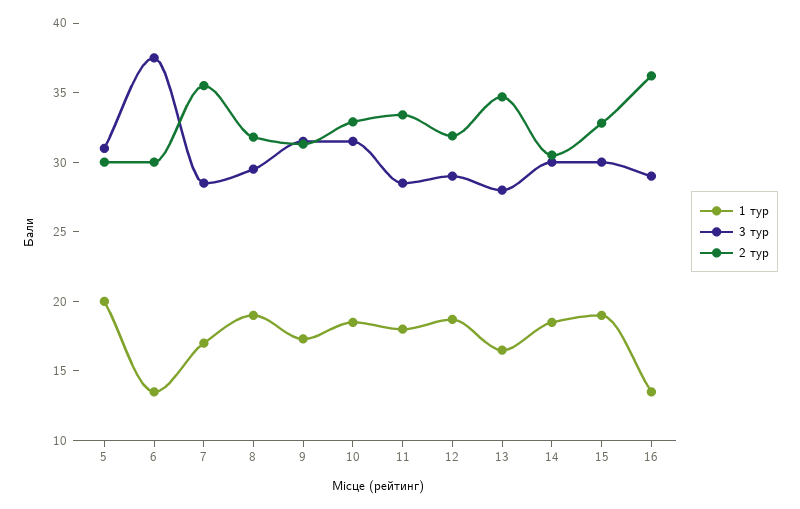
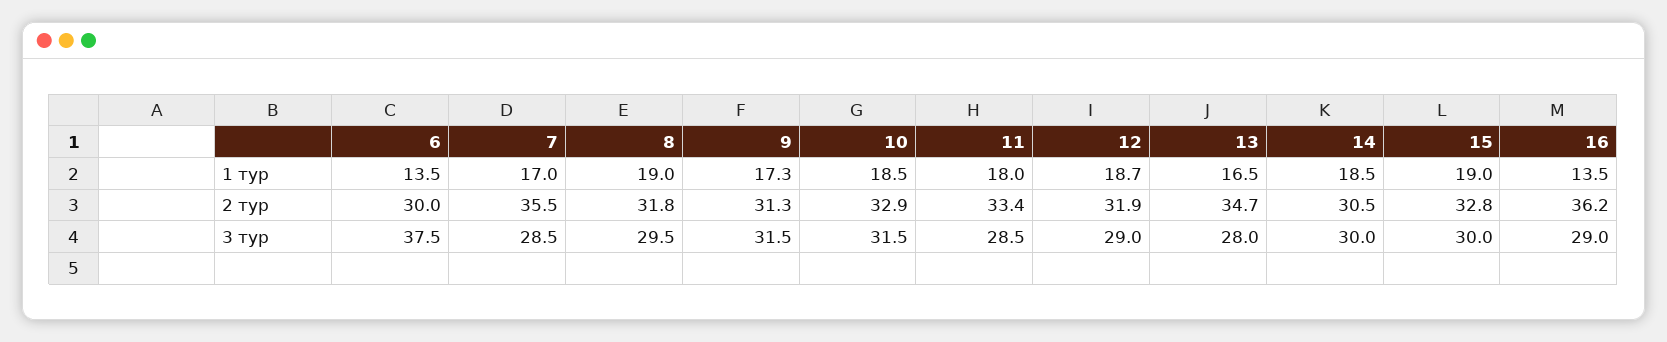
1 тур, 5: 20 -> none
3 тур, 5: 31 -> none
2 тур, 5: 30 -> none

